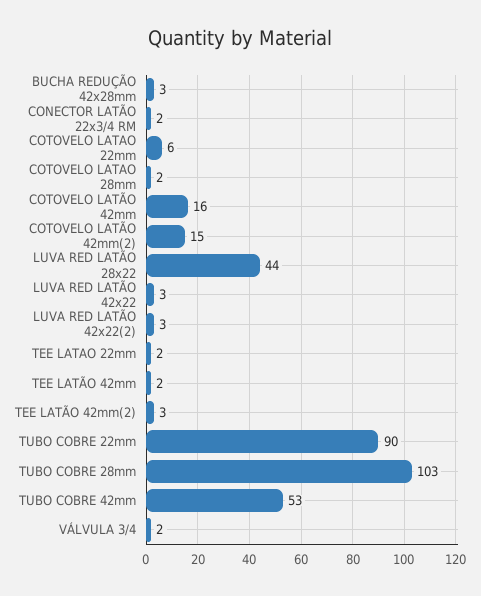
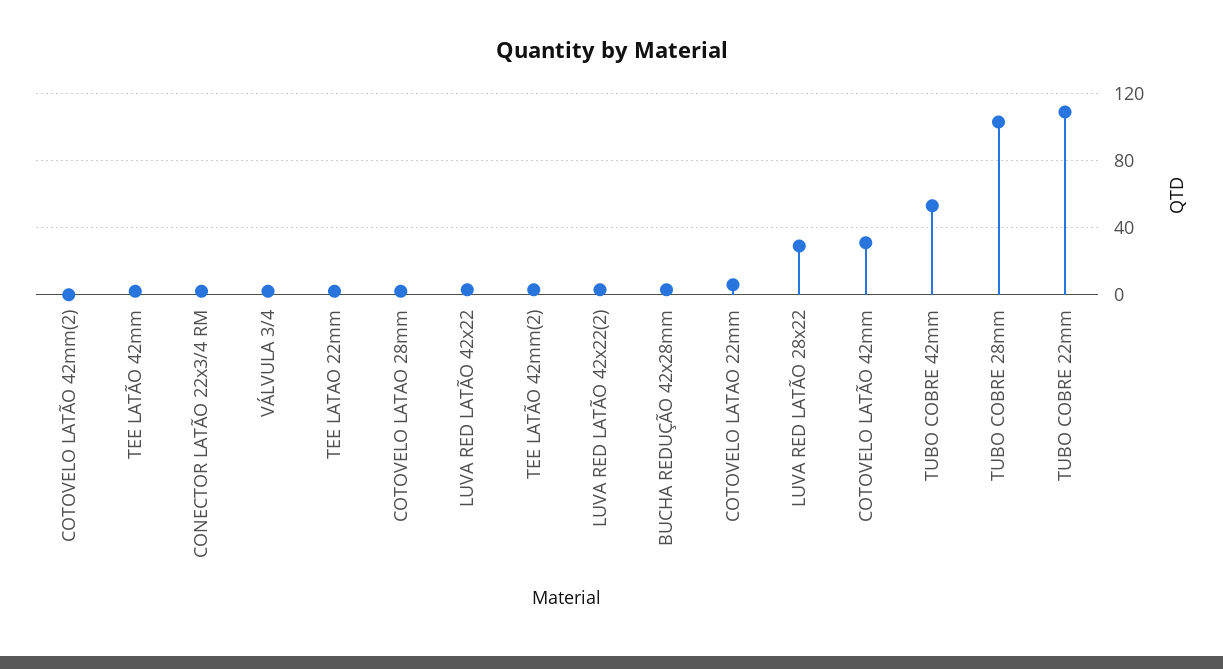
COTOVELO LATÃO 42mm: 16 -> 30
COTOVELO LATÃO 42mm(2): 15 -> 0
LUVA RED LATÃO 28x22: 44 -> 30
TUBO COBRE 22mm: 90 -> 110

